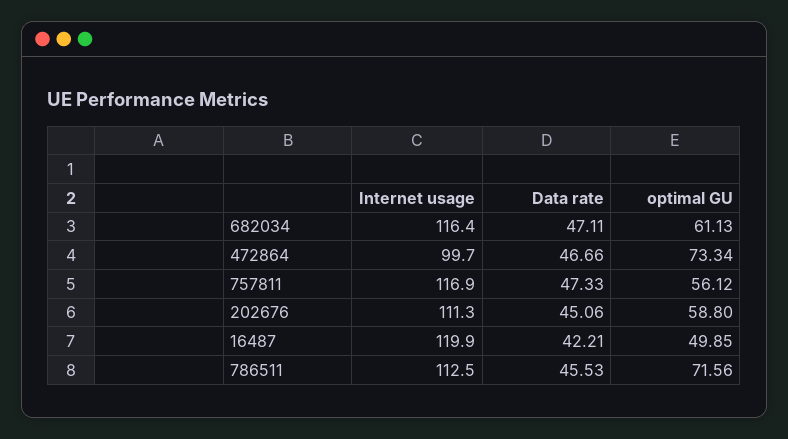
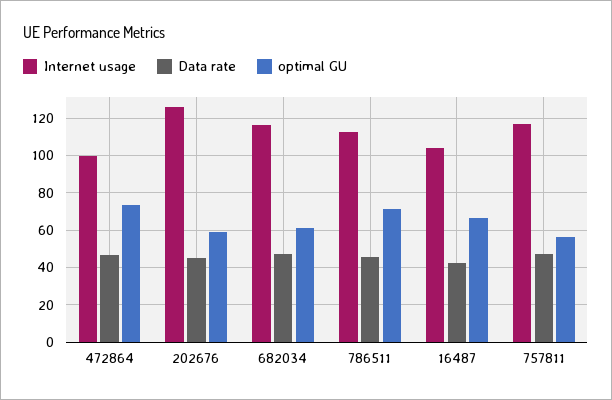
Internet usage, 202676: 111.3 -> 125
Internet usage, 16487: 119.9 -> 105
optimal GU, 16487: 49.85 -> 65

